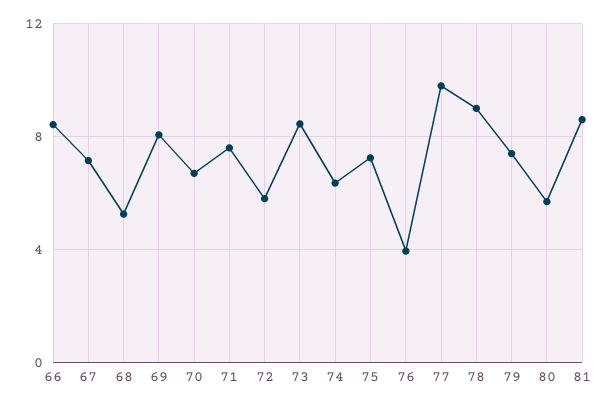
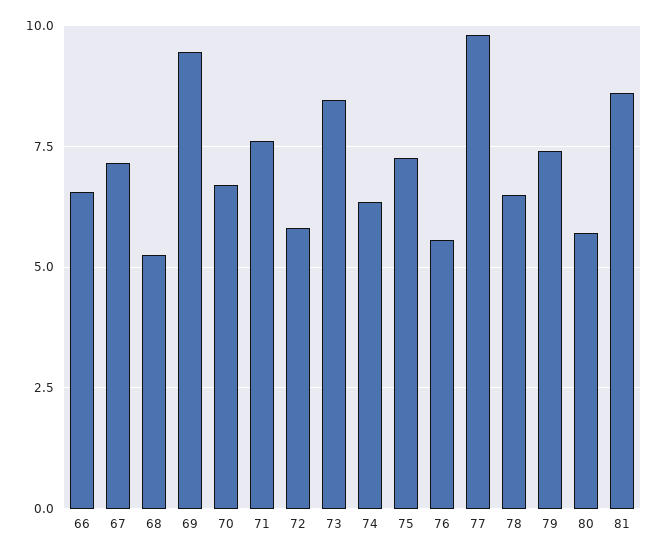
66: 8.5 -> 6.5
69: 8 -> 9.5
76: 4 -> 5.5
78: 9 -> 6.5

